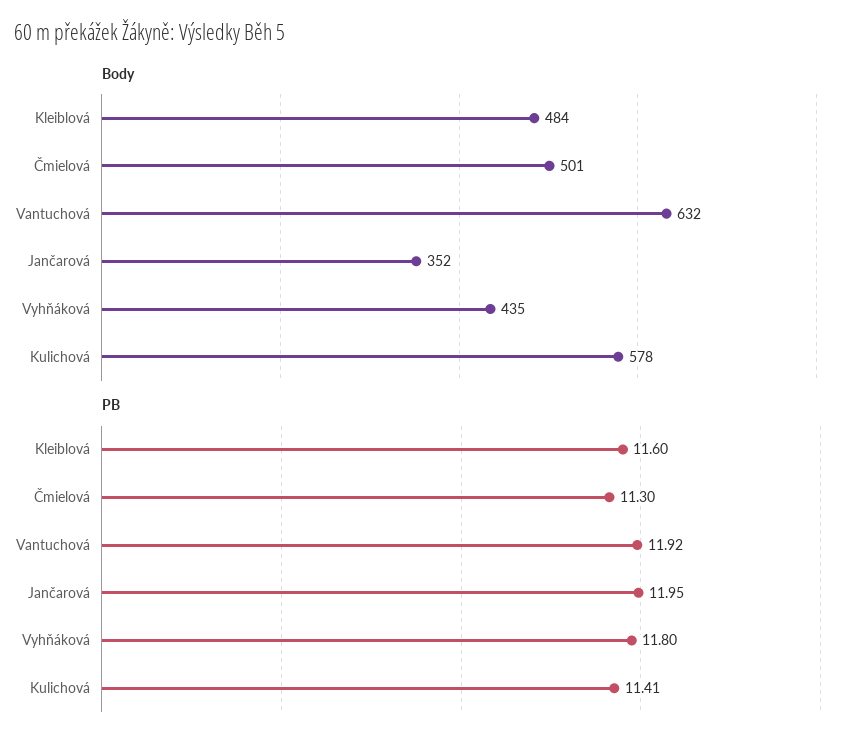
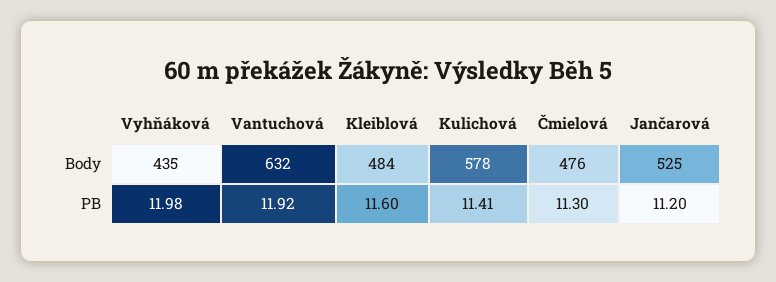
Body, Čmielová: 501 -> 476
Body, Jančarová: 352 -> 525
PB, Jančarová: 11.95 -> 11.2
PB, Vyhňáková: 11.8 -> 11.98

